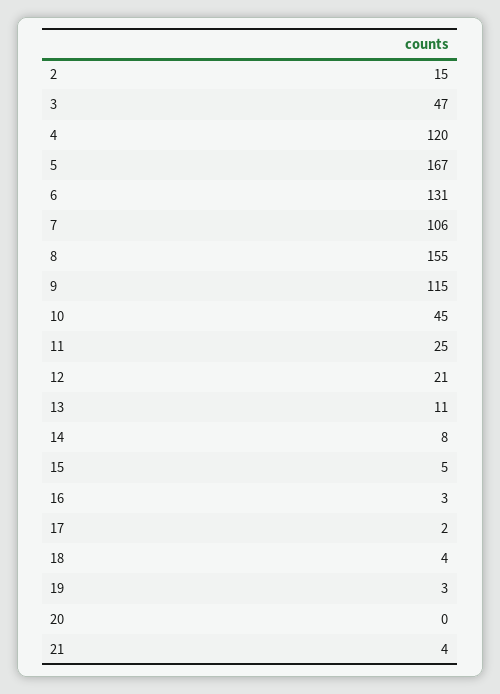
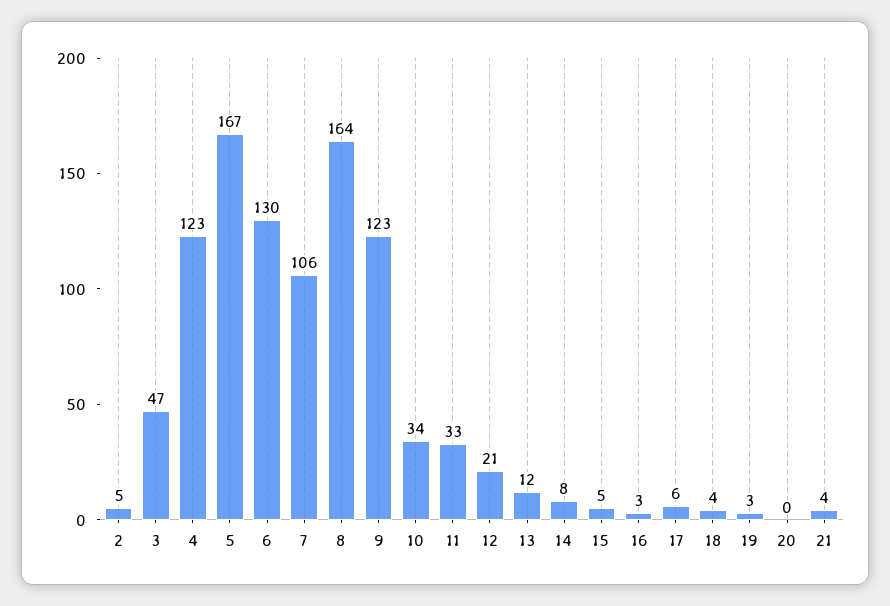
2: 15 -> 5
4: 120 -> 123
6: 131 -> 130
8: 155 -> 164
9: 115 -> 123
10: 45 -> 34
11: 25 -> 33
13: 11 -> 12
17: 2 -> 6

